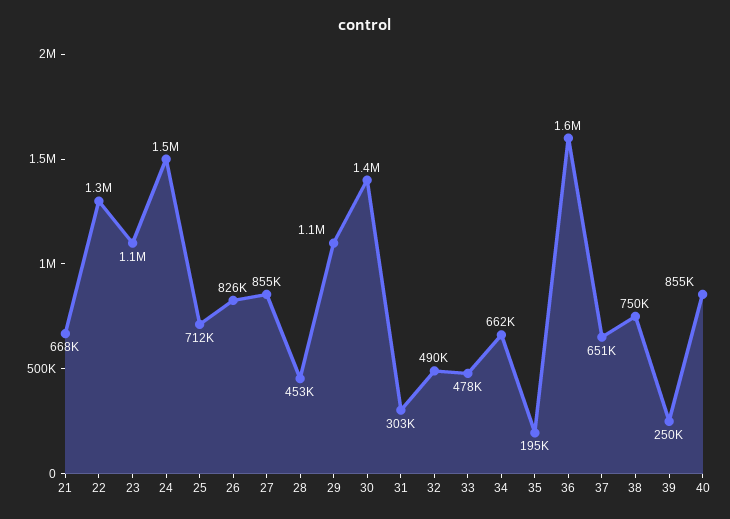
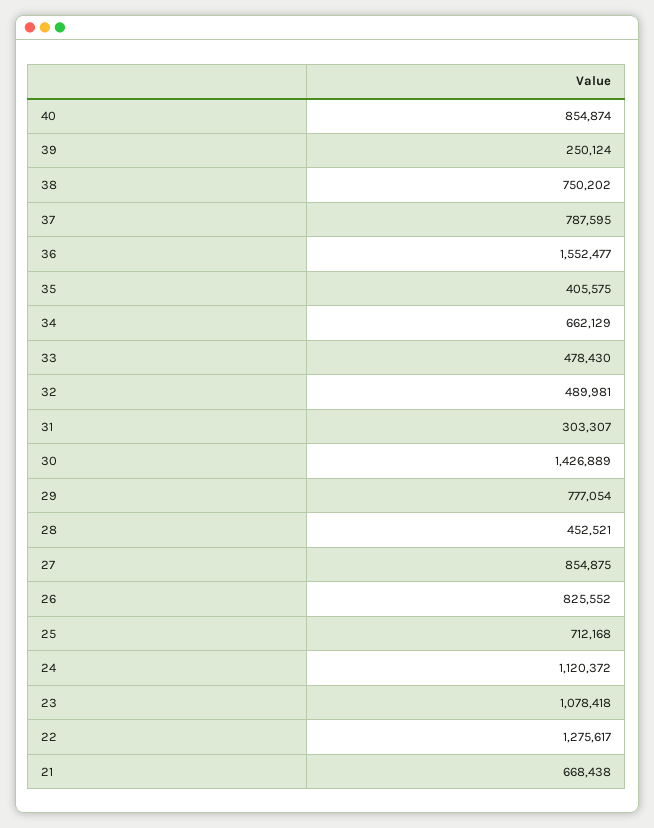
24: 1500000 -> 1120372
29: 1100000 -> 777054
35: 195000 -> 405575
37: 651000 -> 787595

